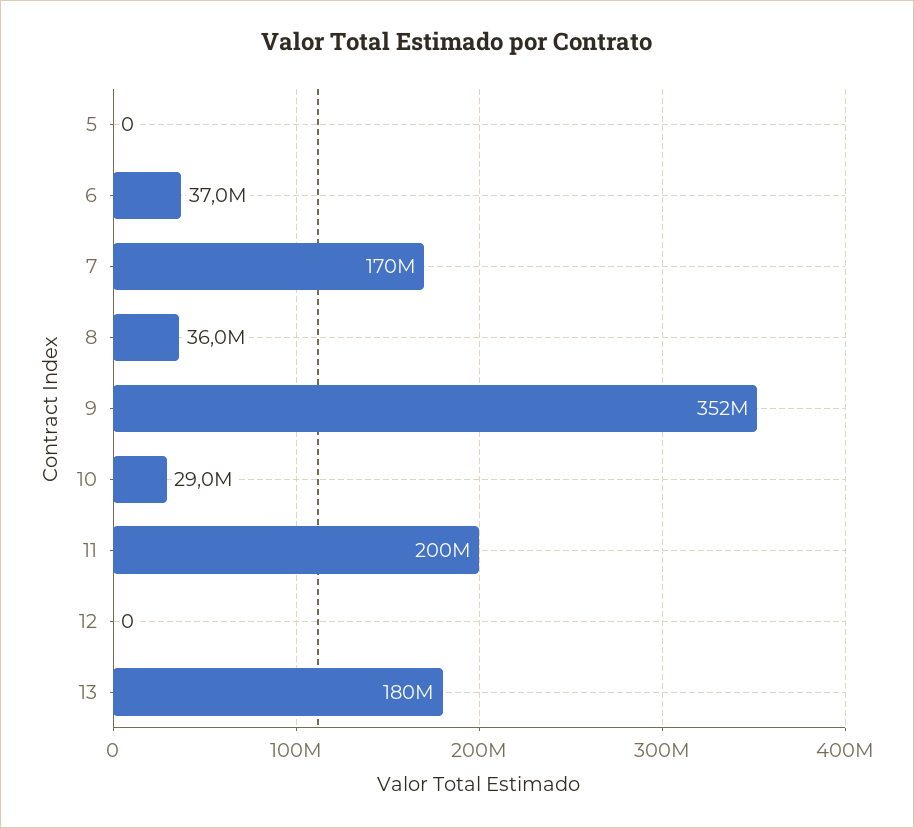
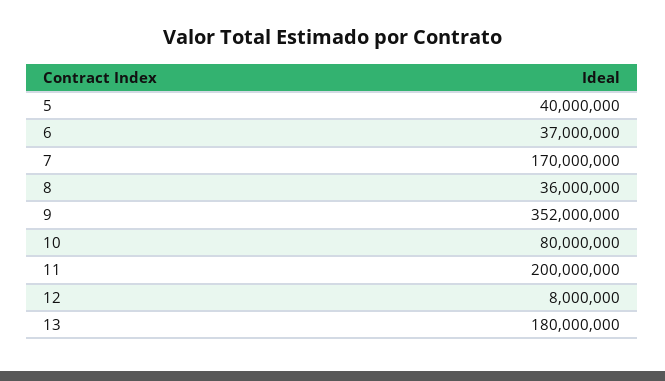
5: 0 -> 40000000
10: 29000000 -> 80000000
12: 0 -> 8000000

